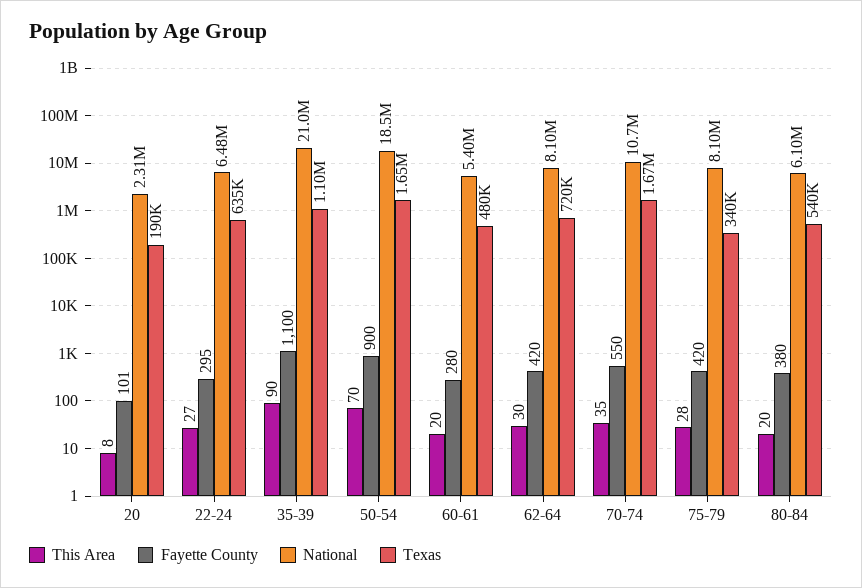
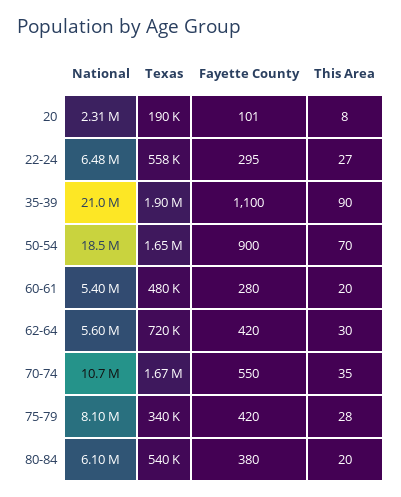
Texas, 22-24: 635000 -> 558000
Texas, 35-39: 1100000 -> 1900000
National, 62-64: 8100000 -> 5600000

